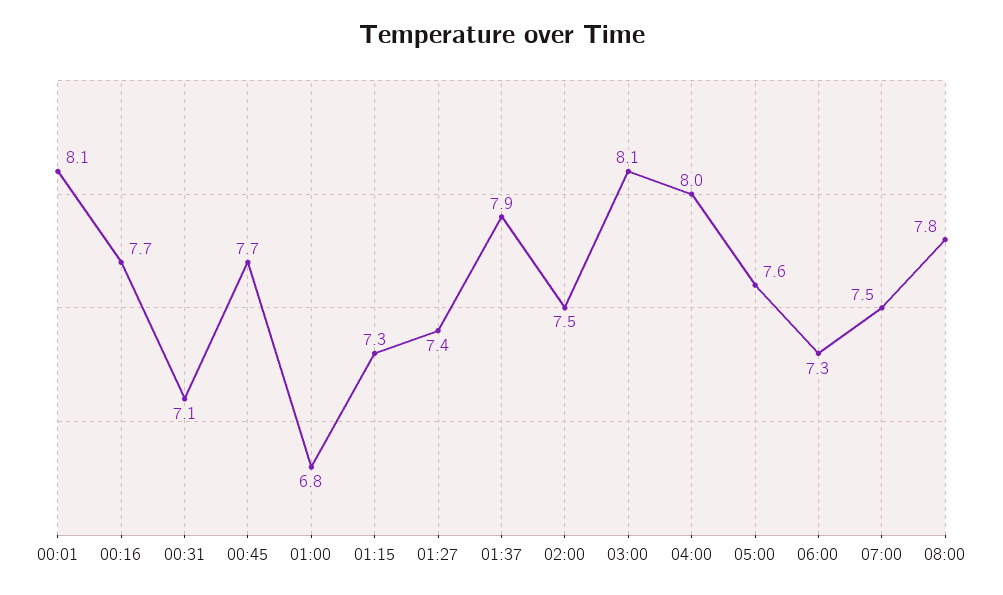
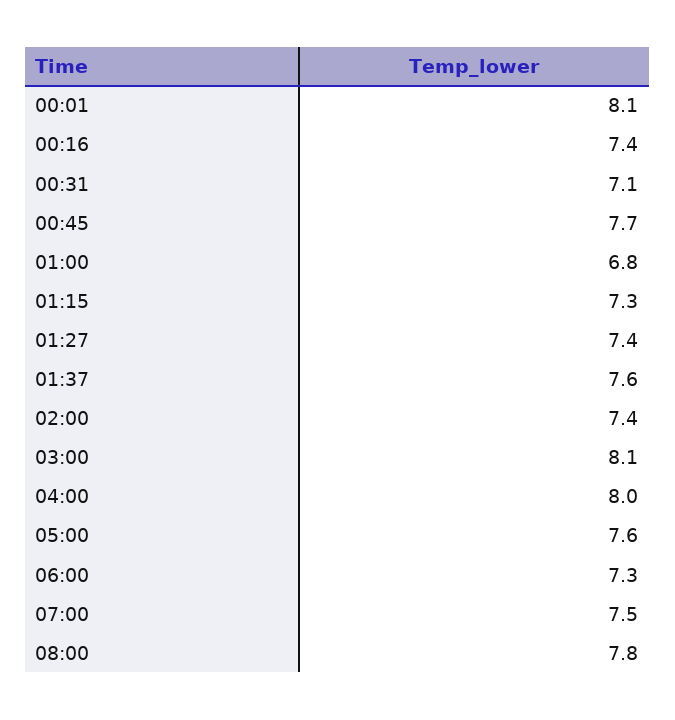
00:16: 7.7 -> 7.4
01:37: 7.9 -> 7.6
02:00: 7.5 -> 7.4

